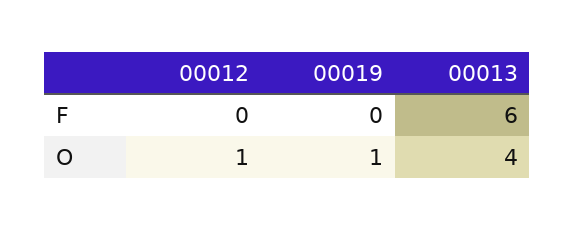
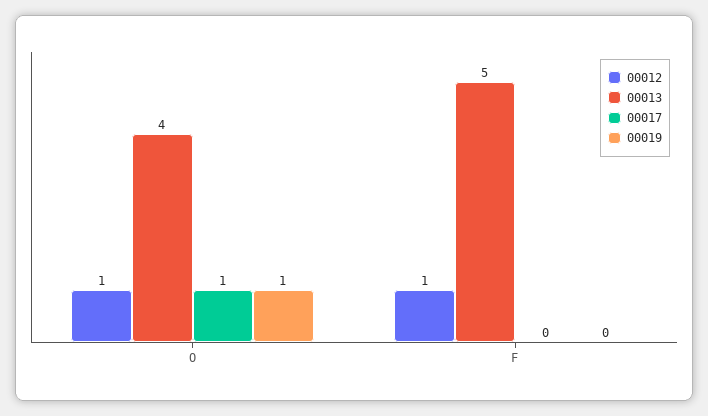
00012, F: 0 -> 1
00013, F: 6 -> 5
00017, O: none -> 1
00017, F: none -> 0

